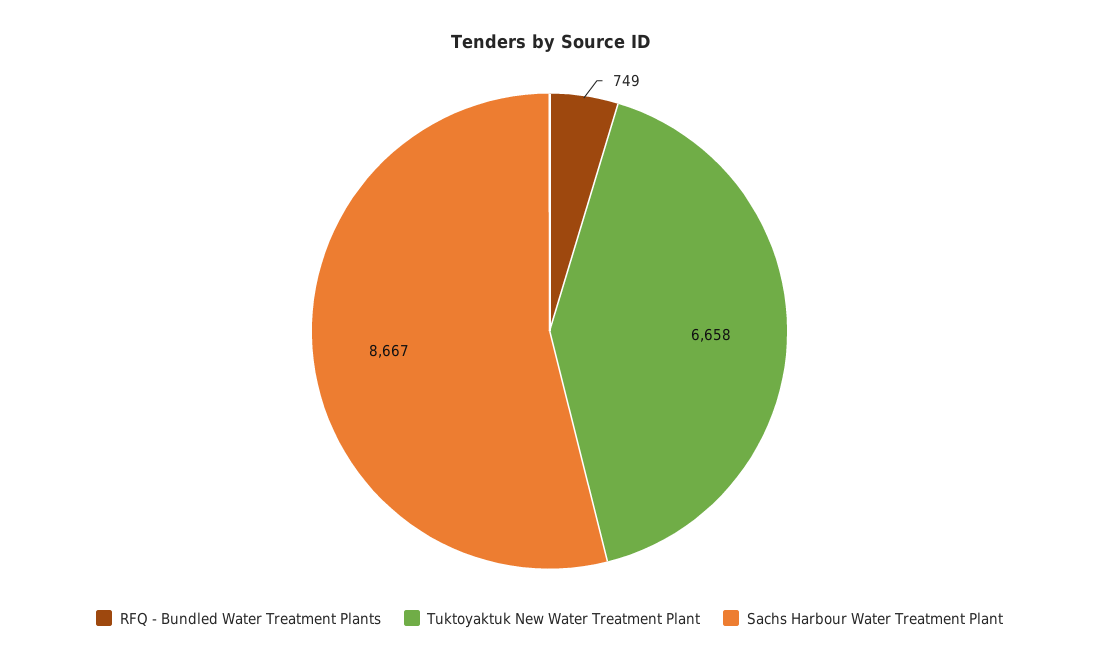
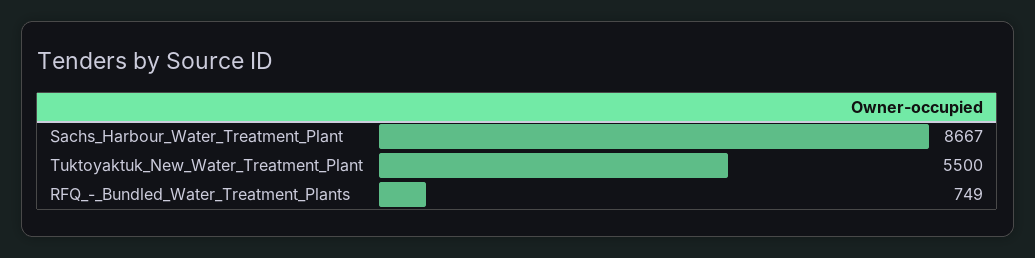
Tuktoyaktuk New Water Treatment Plant: 6658 -> 5500

